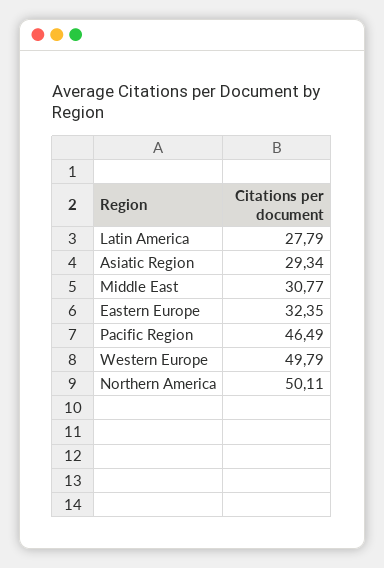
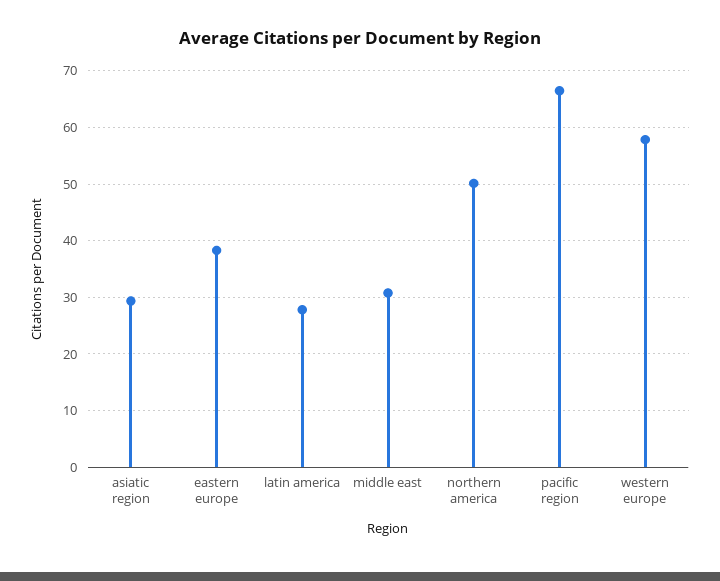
Eastern Europe: 32.35 -> 38
Pacific Region: 46.49 -> 66
Western Europe: 49.79 -> 58

